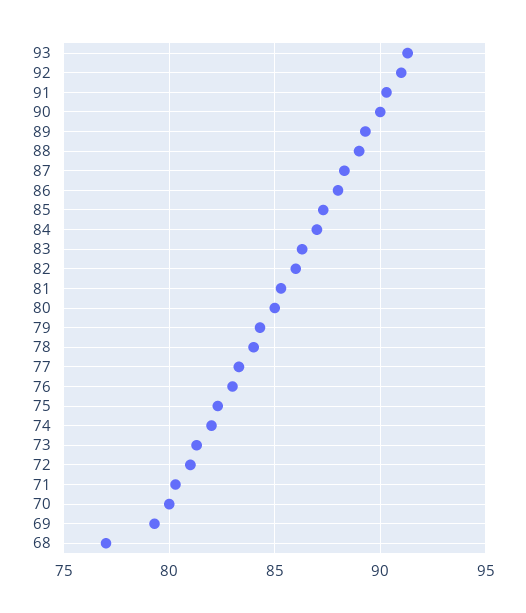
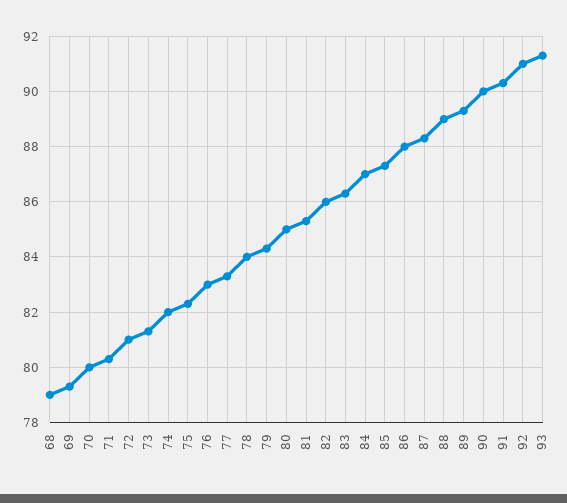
68: 77 -> 79

